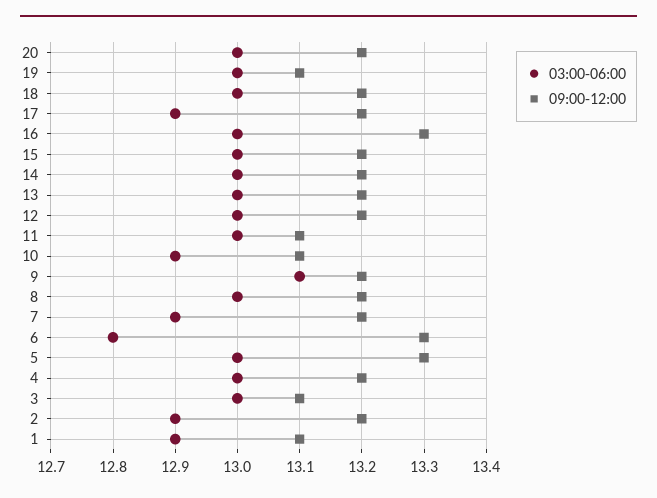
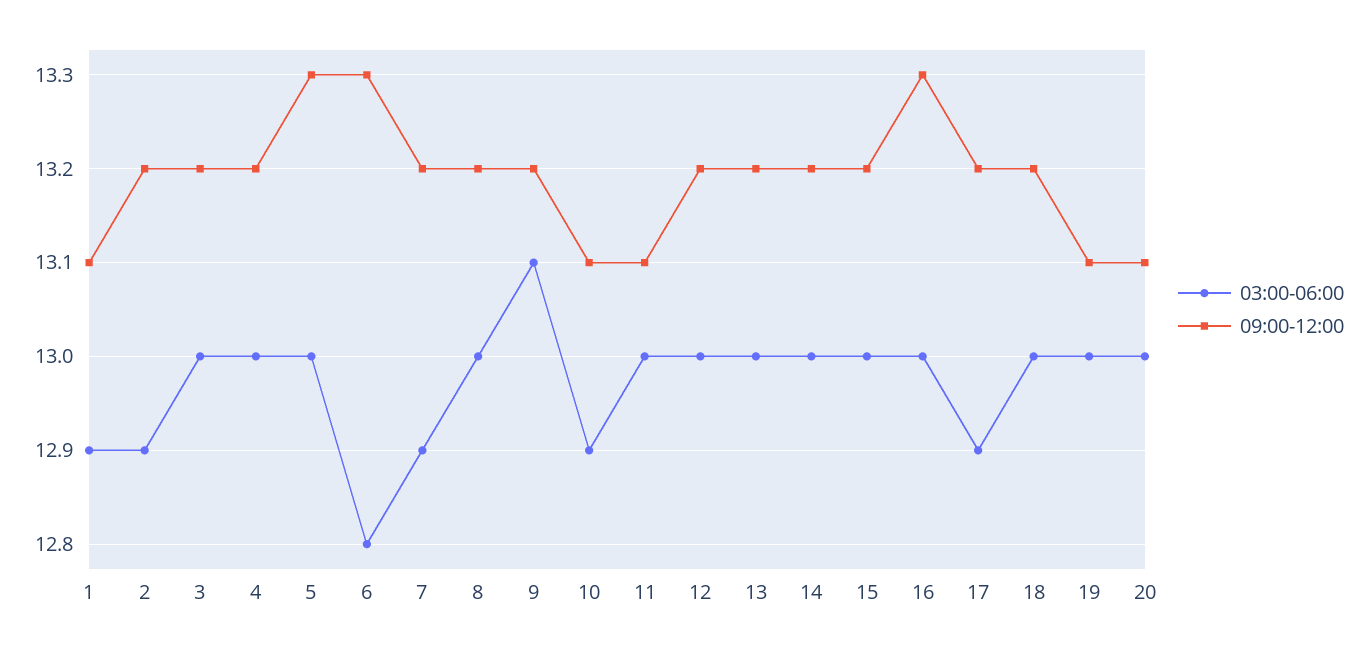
09:00-12:00, 20: 13.2 -> 13.1
09:00-12:00, 3: 13.1 -> 13.2

